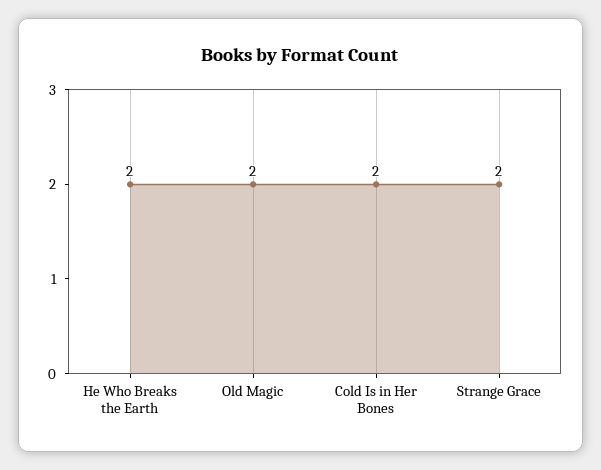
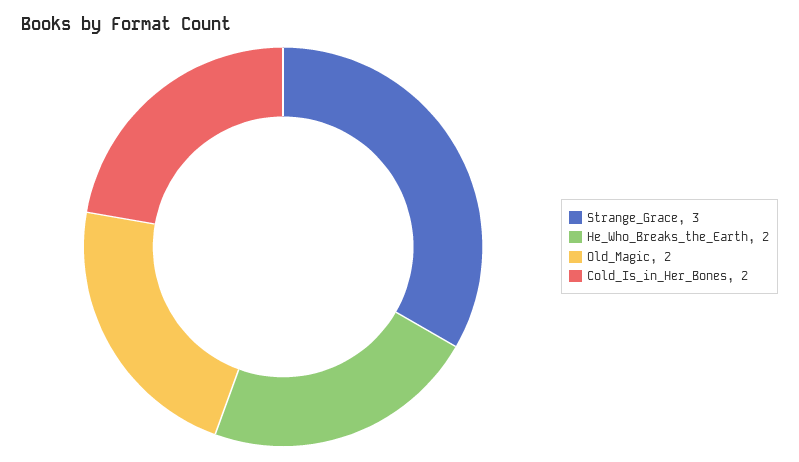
Strange Grace: 2 -> 3

